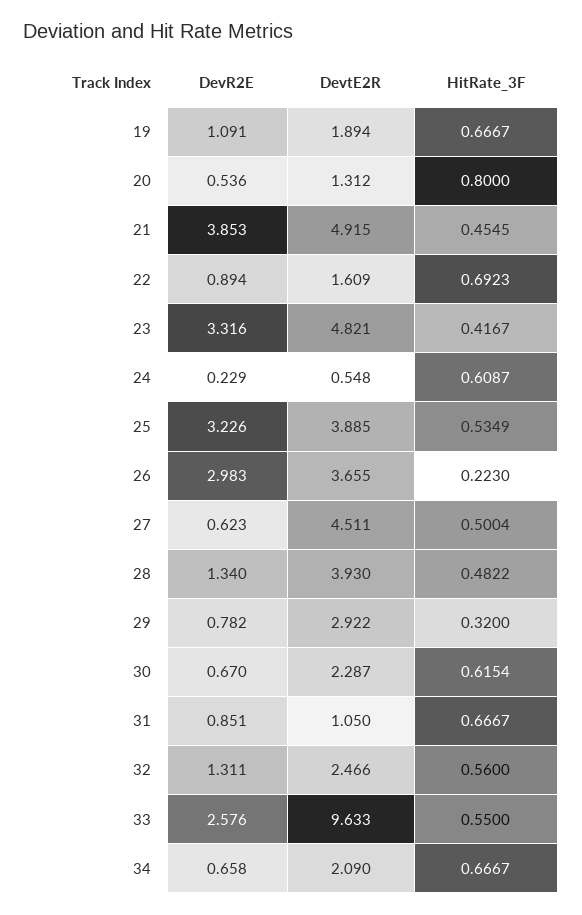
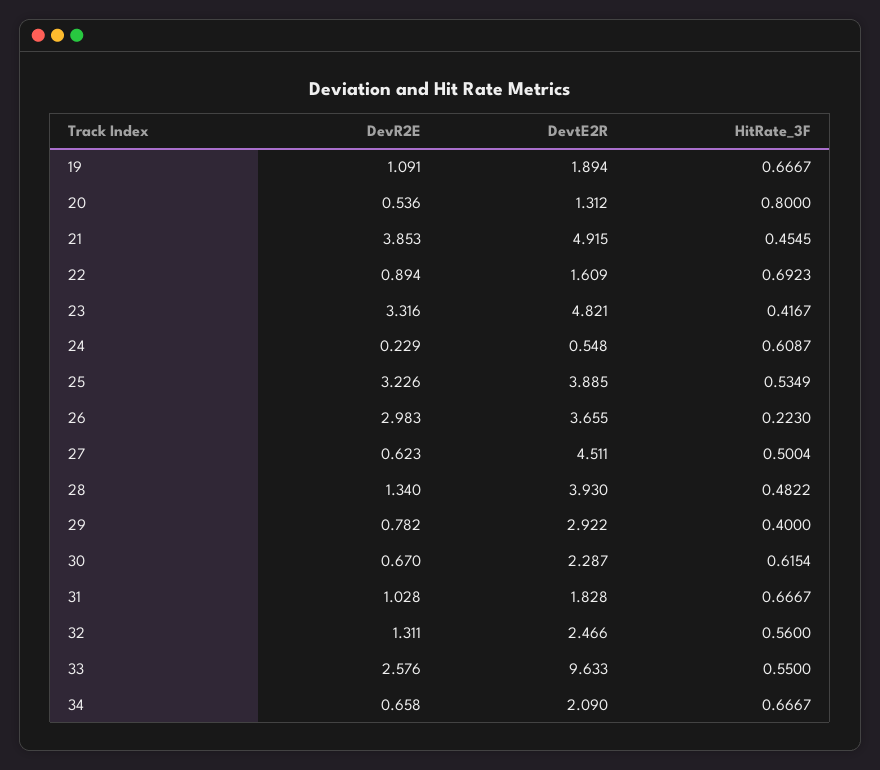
HitRate_3F, 29: 0.32 -> 0.4
DevR2E, 31: 0.851 -> 1.028
DevtE2R, 31: 1.05 -> 1.828

